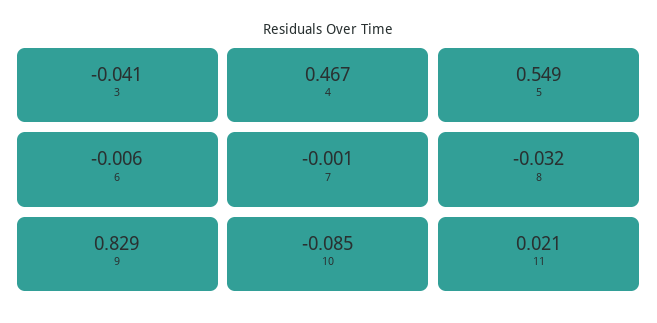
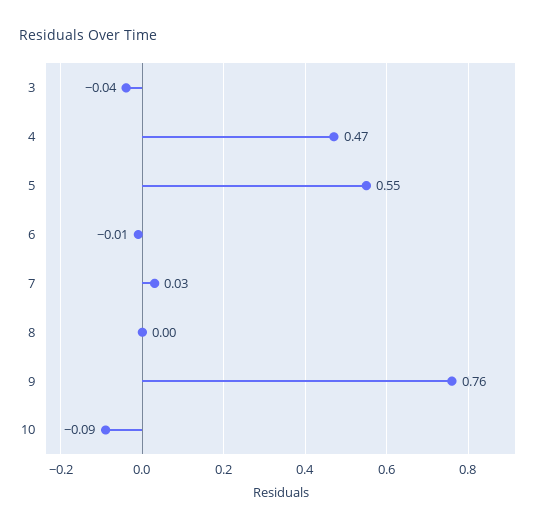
7: -0.001 -> 0.03
8: -0.032 -> 0
9: 0.829 -> 0.76
11: 0.021 -> none

